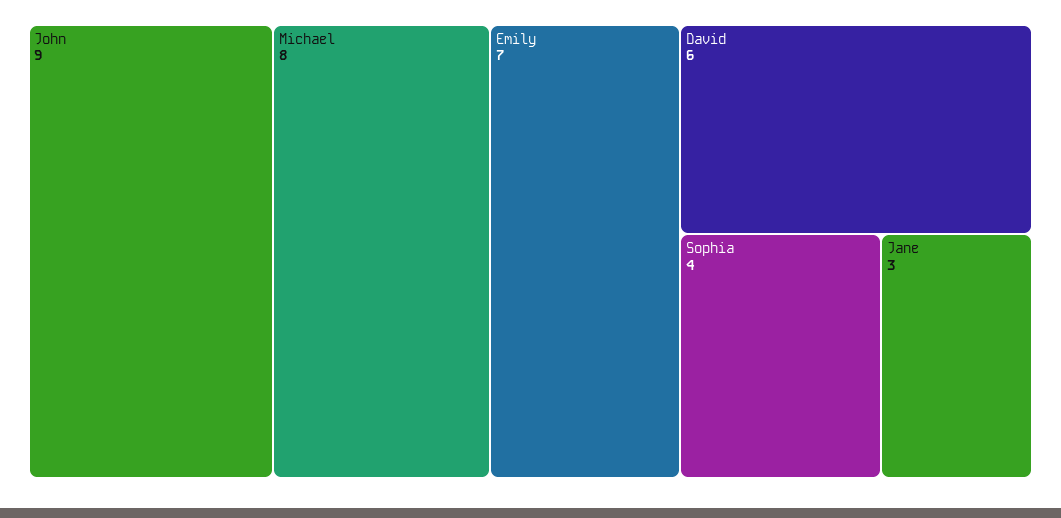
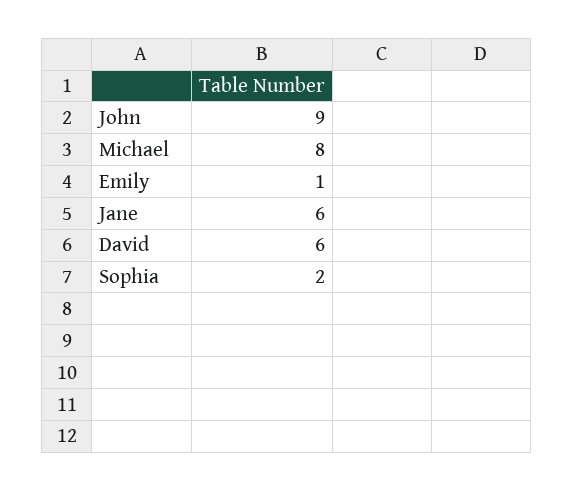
Emily: 7 -> 1
Sophia: 4 -> 2
Jane: 3 -> 6

